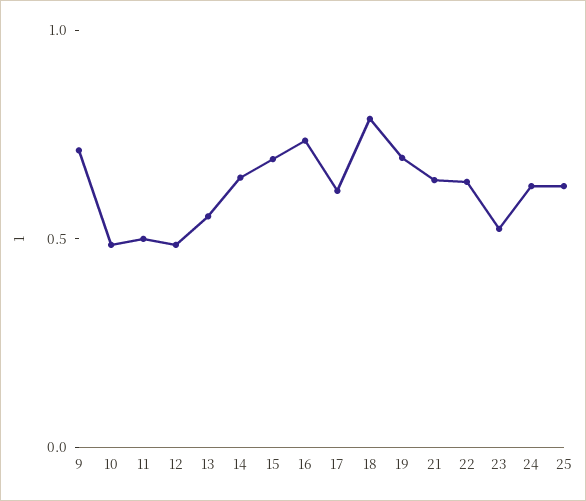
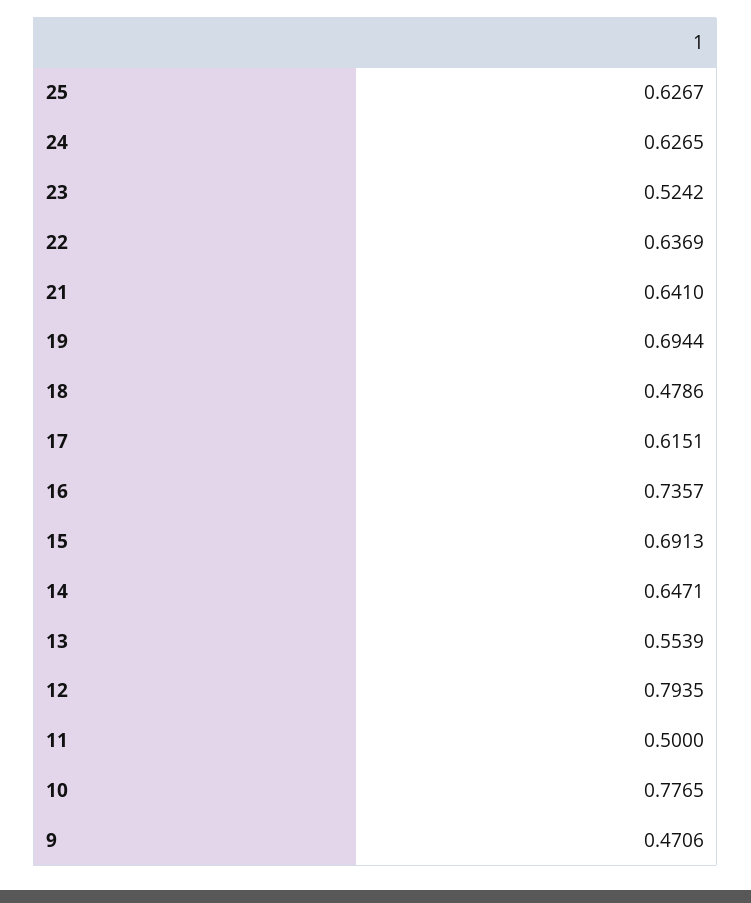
9: 0.7 -> 0.4706
10: 0.5 -> 0.7765
12: 0.5 -> 0.7935
18: 0.8 -> 0.4786

